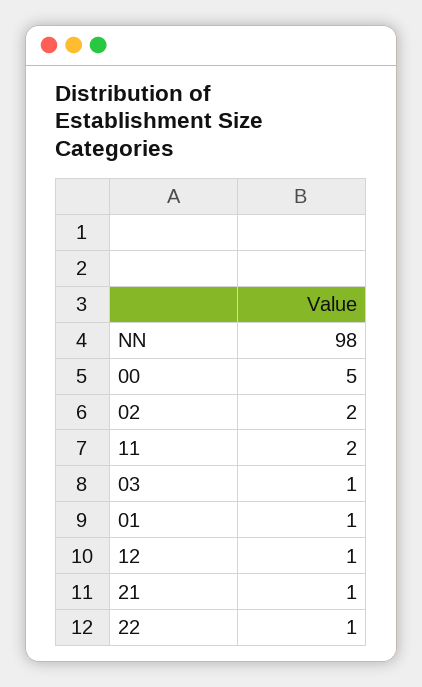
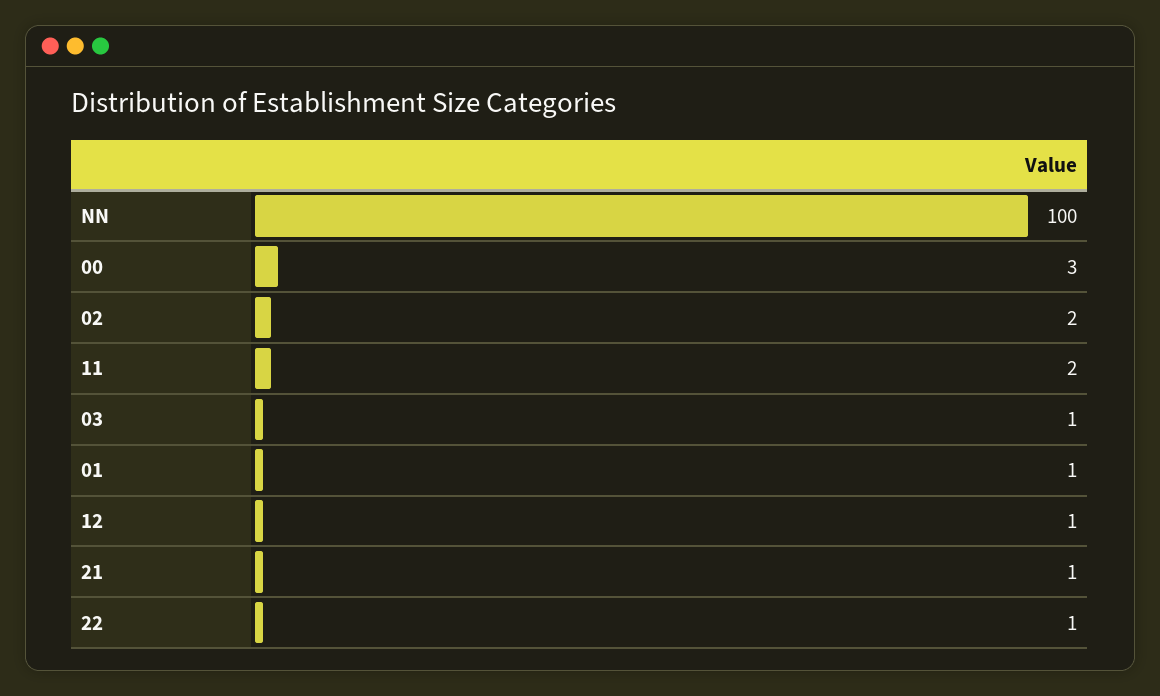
NN: 98 -> 100
00: 5 -> 3

